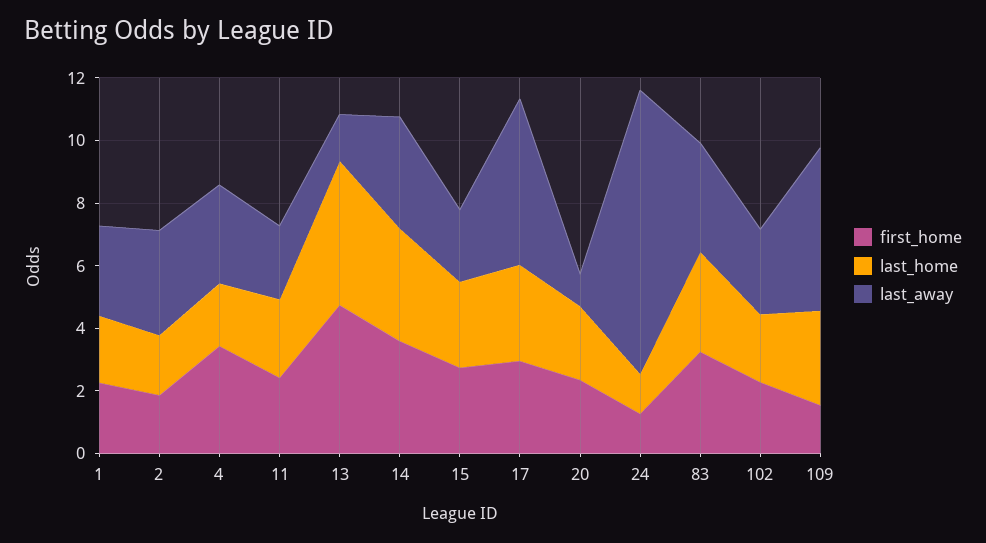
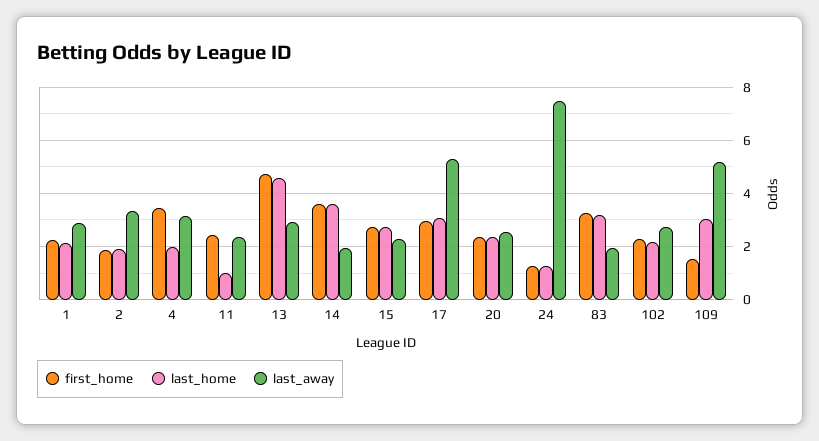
last_home, 11: 2.5 -> 1
last_away, 13: 1.5 -> 3
last_away, 14: 3.5 -> 2
last_away, 20: 1 -> 2.5
last_away, 24: 9 -> 7.5
last_away, 83: 3.5 -> 2

